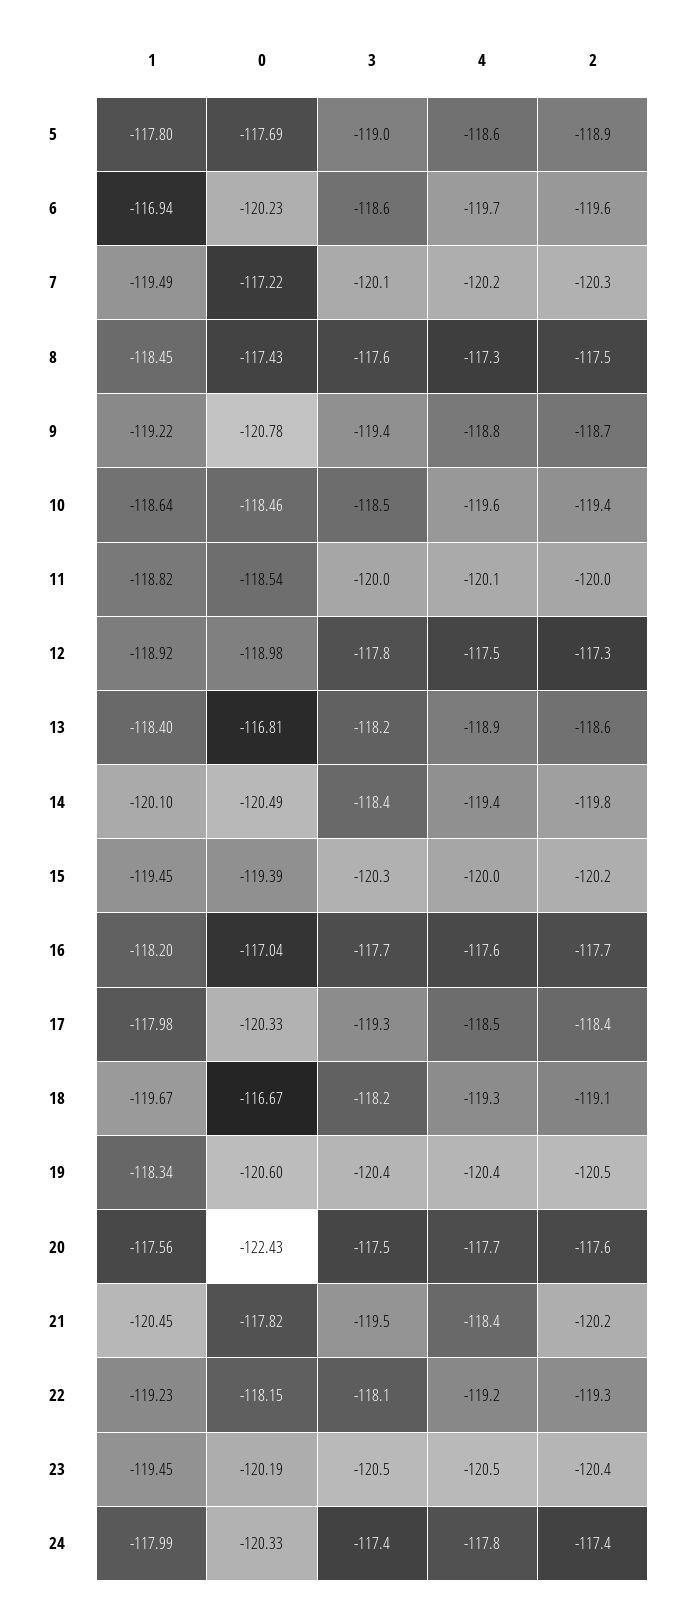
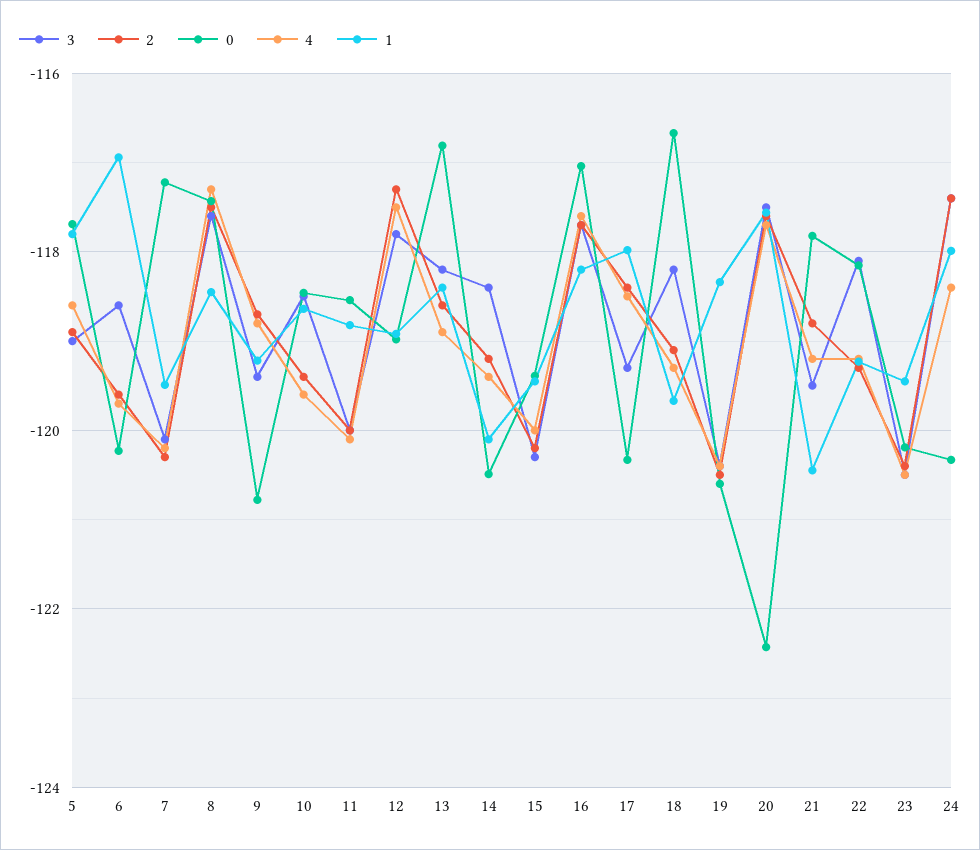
2, 14: -119.8 -> -119.2
4, 21: -118.4 -> -119.2
2, 21: -120.2 -> -118.8
4, 24: -117.8 -> -118.4

